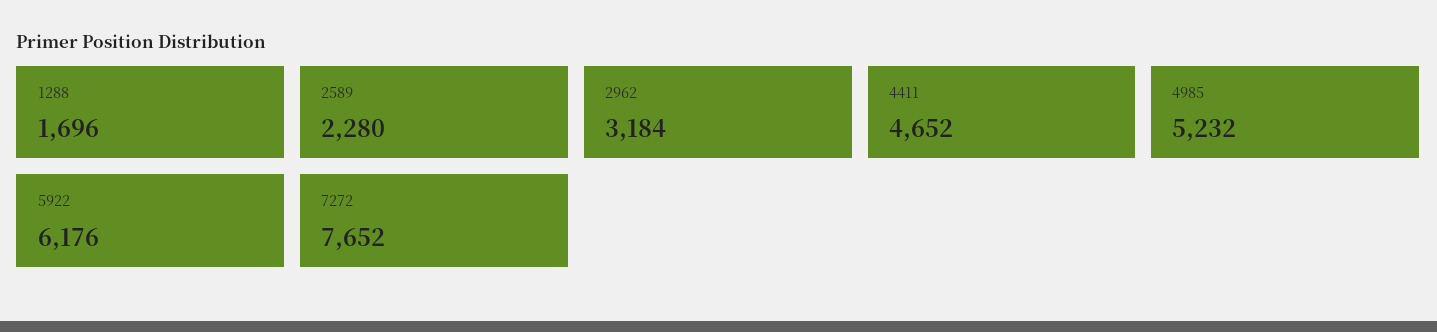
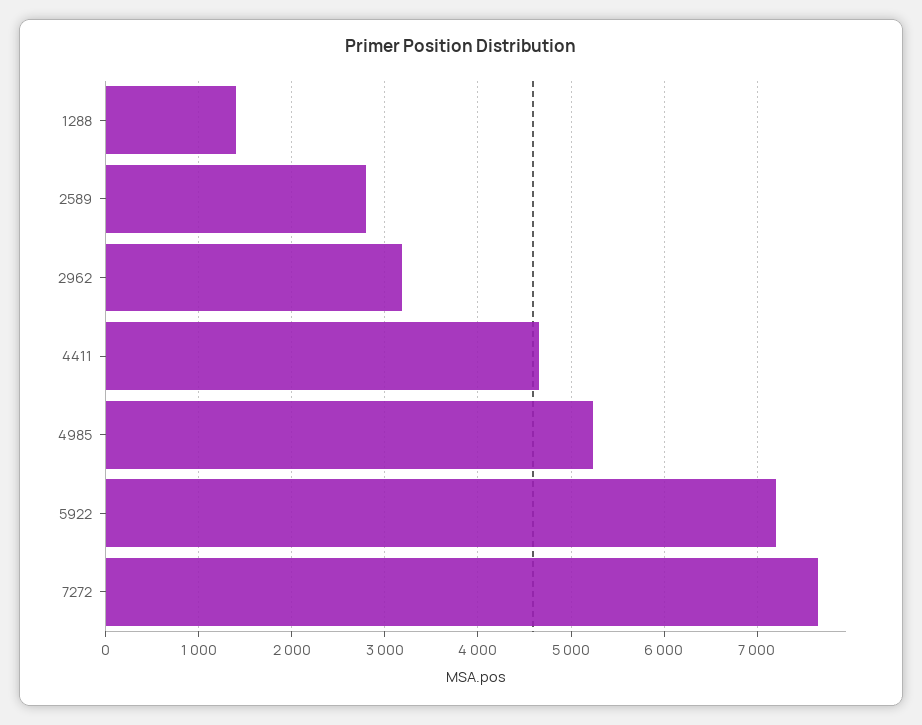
1288: 1696 -> 1400
2589: 2280 -> 2800
5922: 6176 -> 7200

